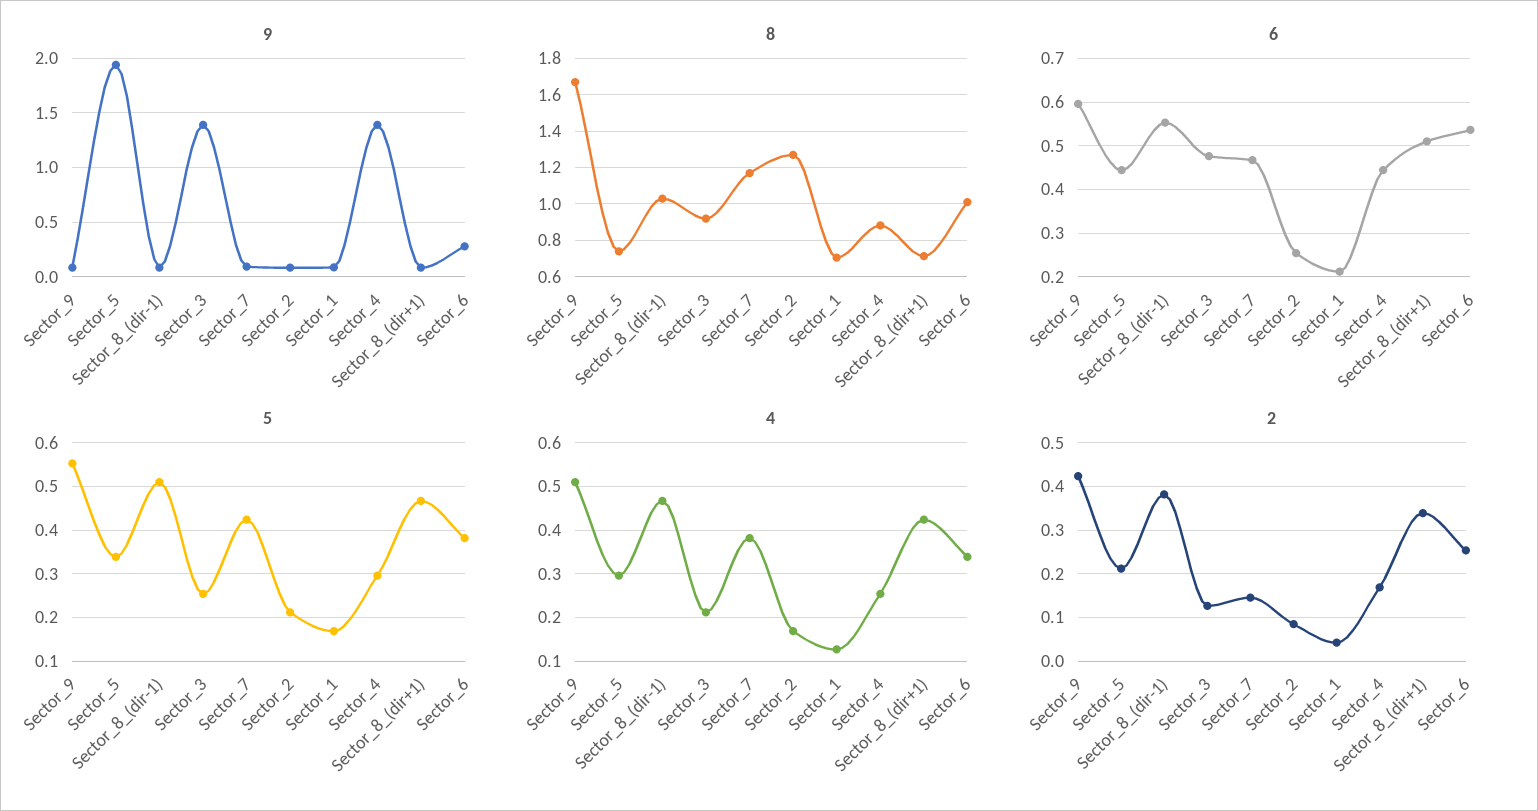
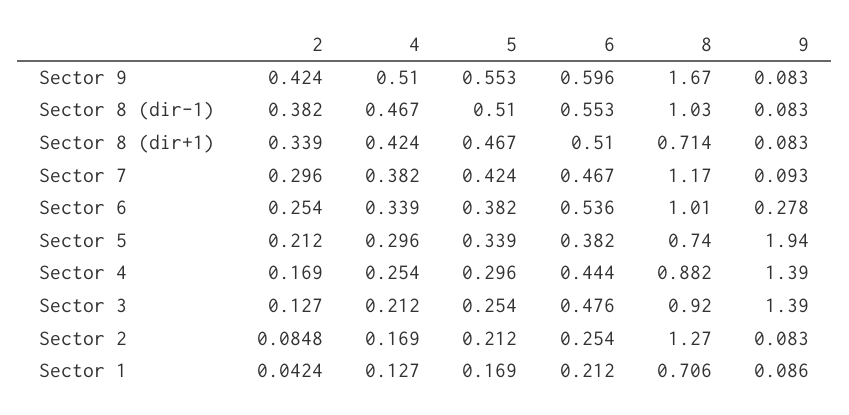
6, Sector_5: 0.44 -> 0.382
2, Sector_7: 0.14 -> 0.296

